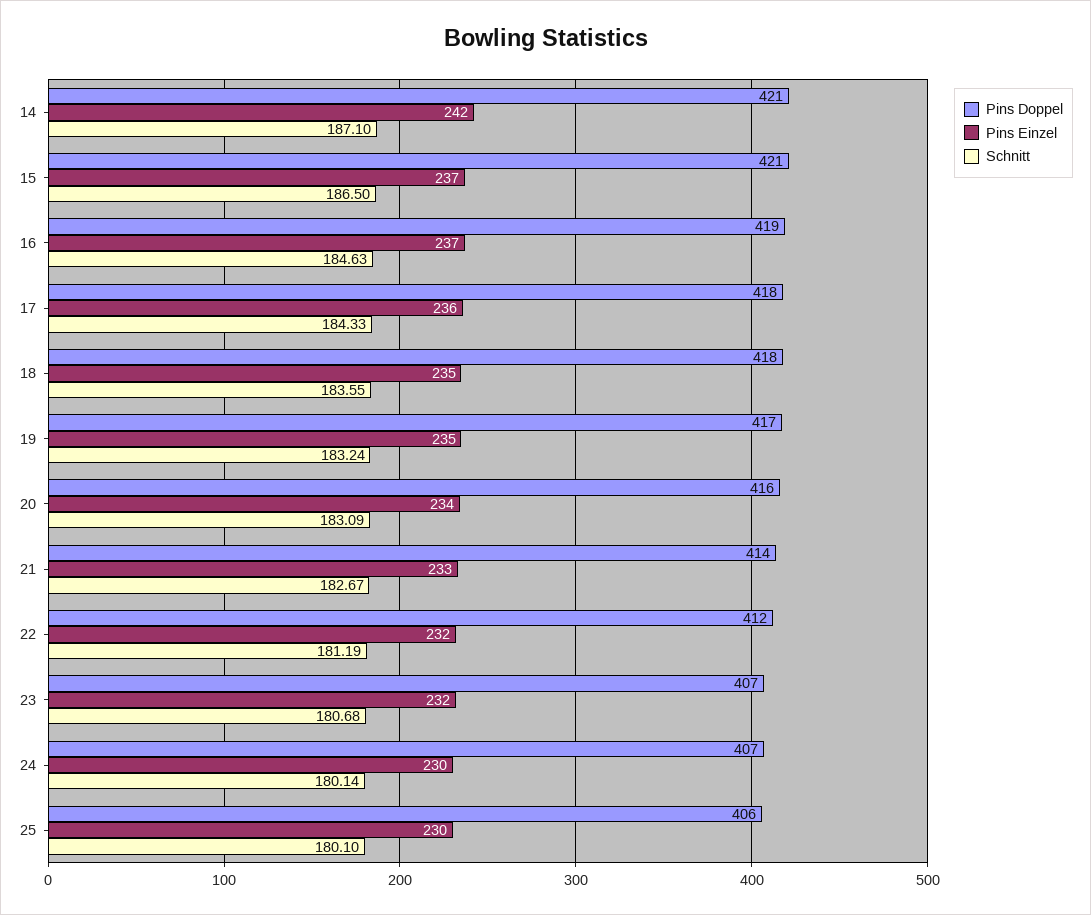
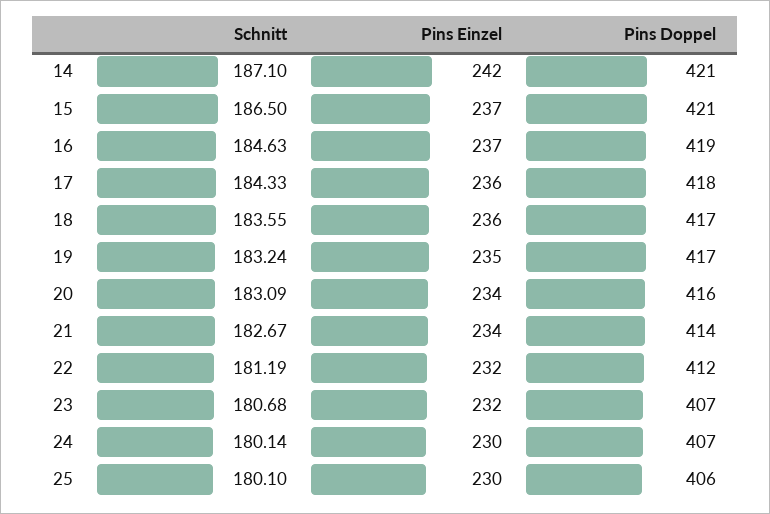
Pins Doppel, 18: 418 -> 417
Pins Einzel, 18: 235 -> 236
Pins Einzel, 21: 233 -> 234

